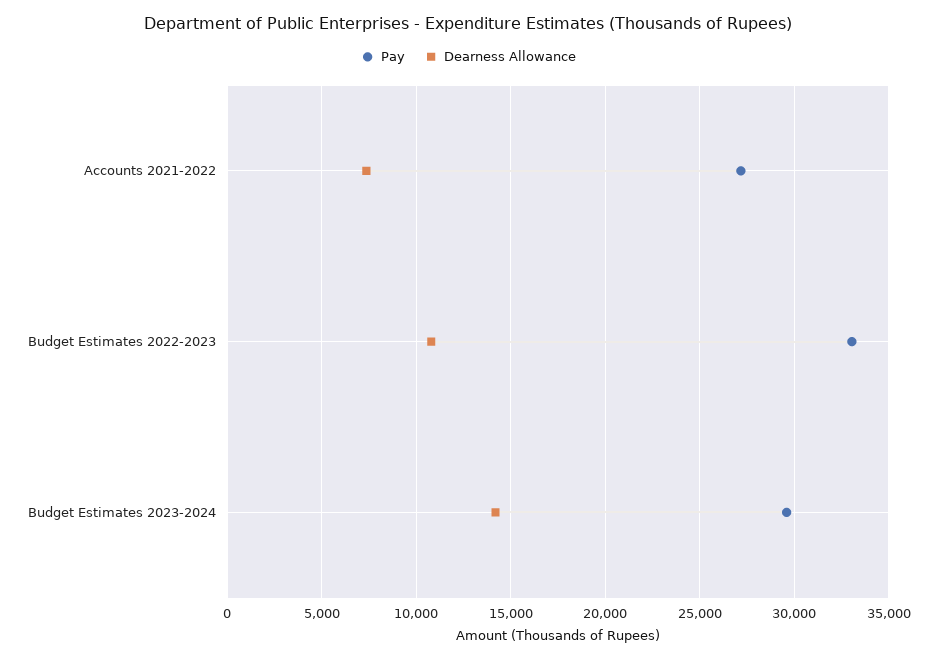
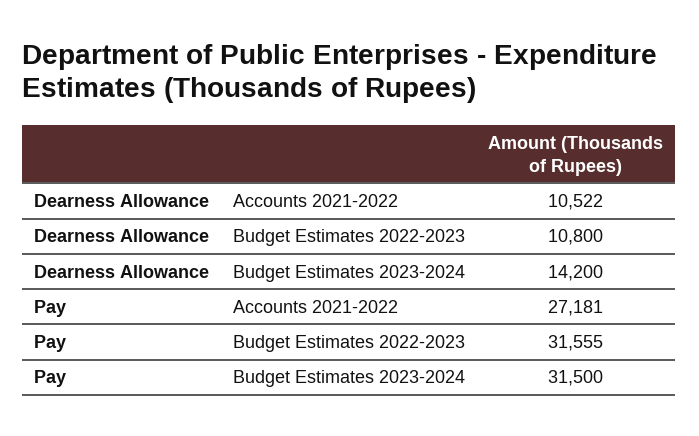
Dearness Allowance, Accounts 2021-2022: 7500 -> 10522
Pay, Budget Estimates 2022-2023: 33000 -> 31555
Pay, Budget Estimates 2023-2024: 29500 -> 31500

